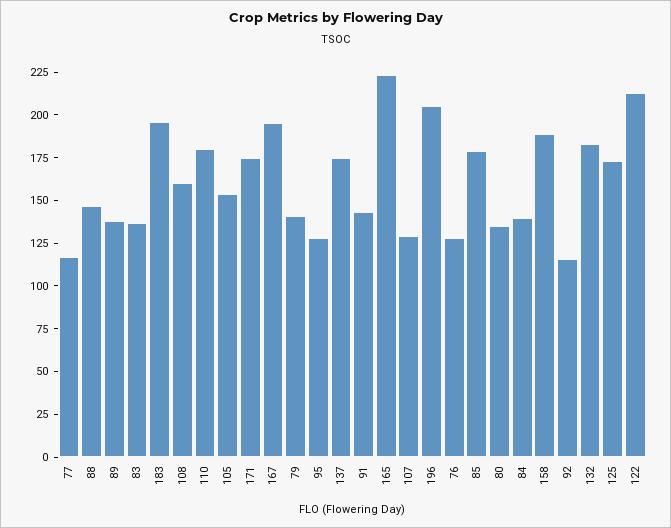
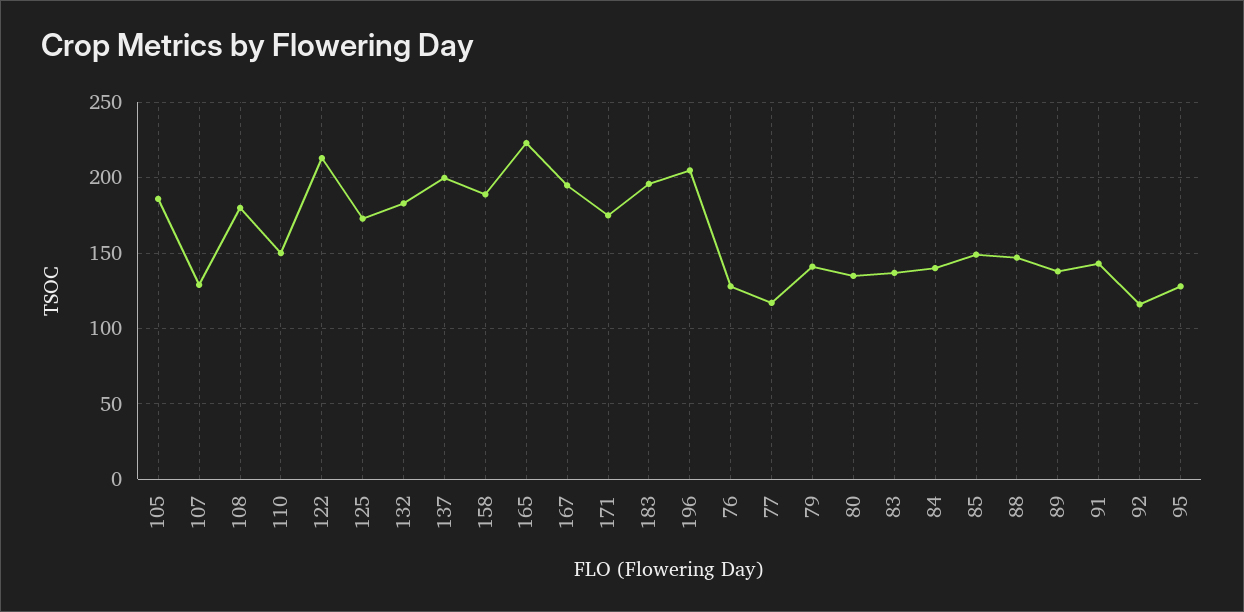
108: 160 -> 180
110: 180 -> 150
105: 155 -> 185
137: 175 -> 200
85: 180 -> 150

